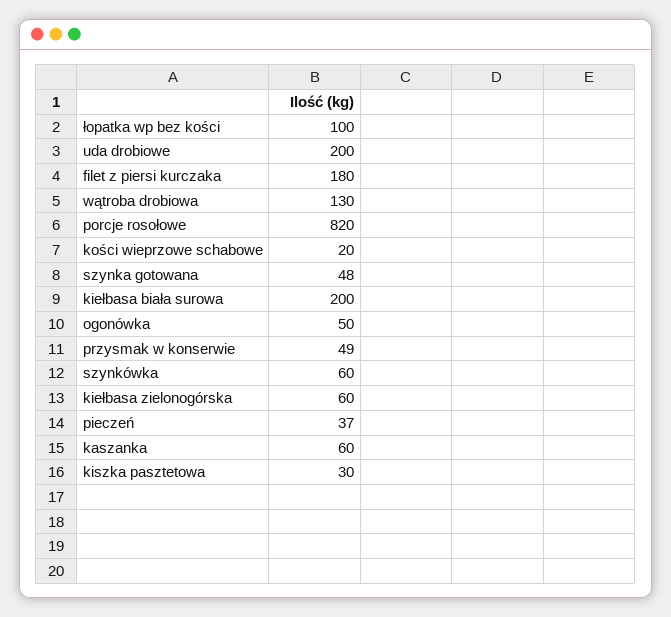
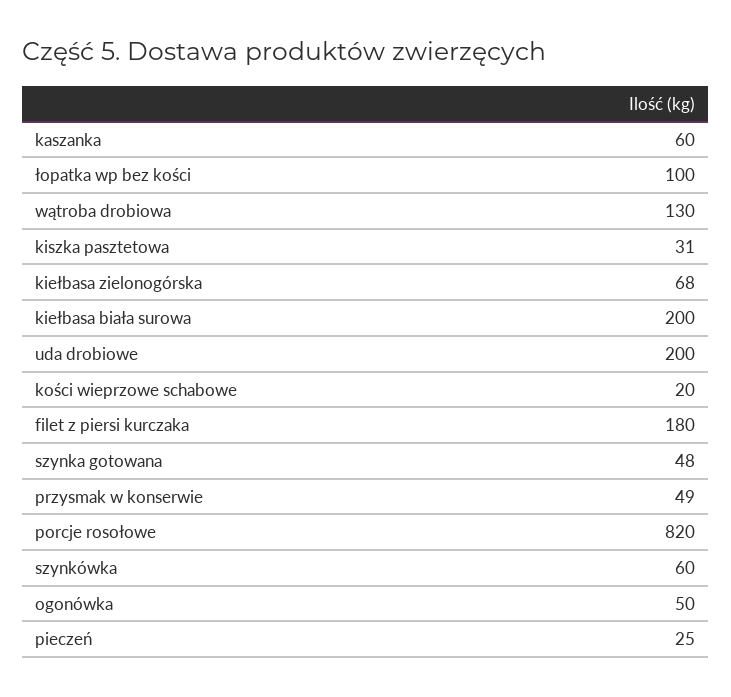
kiełbasa zielonogórska: 60 -> 68
pieczeń: 37 -> 25
kiszka pasztetowa: 30 -> 31

